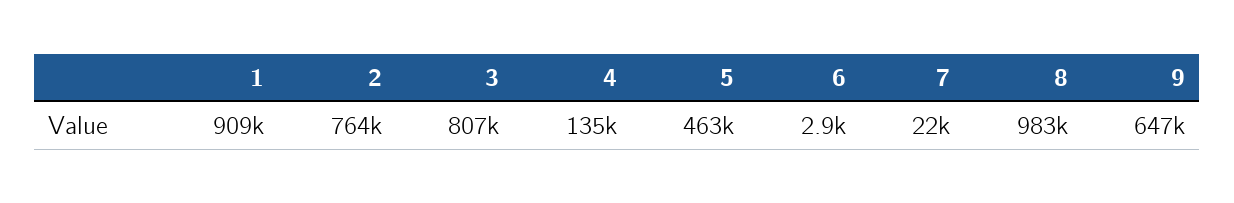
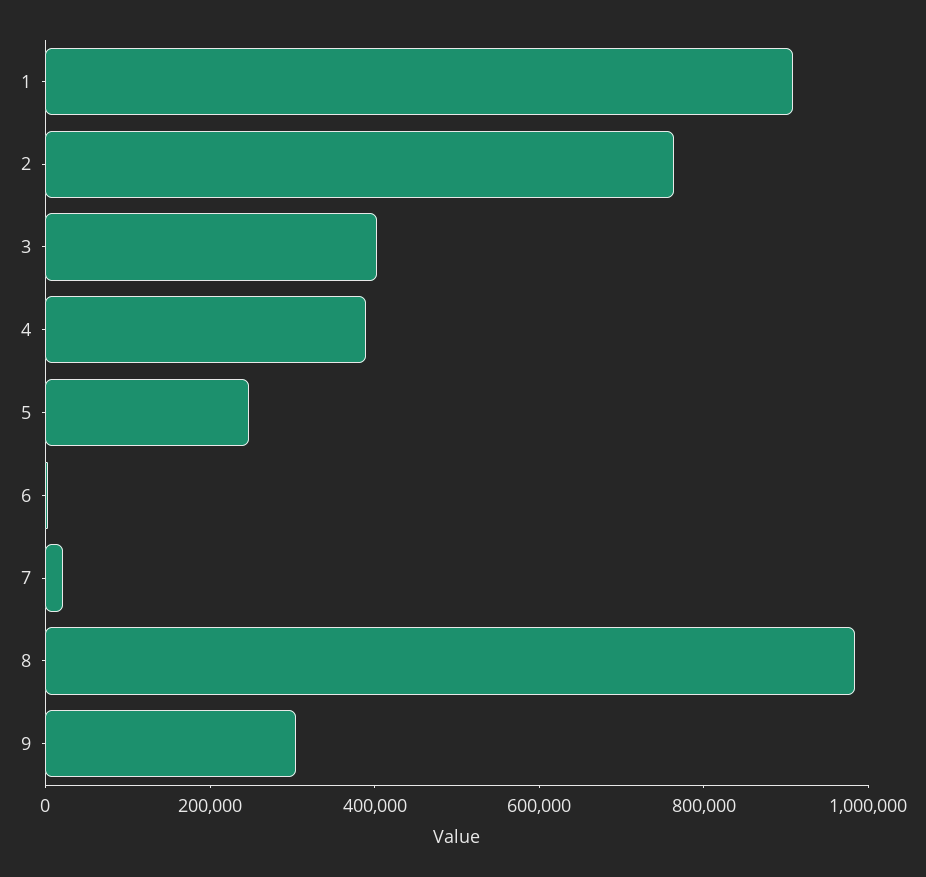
3: 807000 -> 400000
4: 135000 -> 400000
5: 463000 -> 250000
9: 647000 -> 300000

